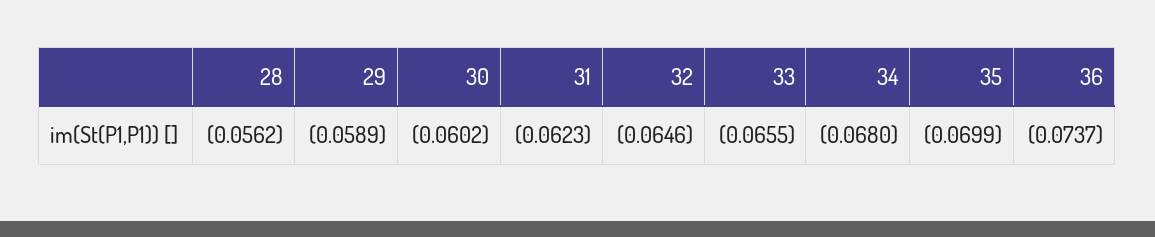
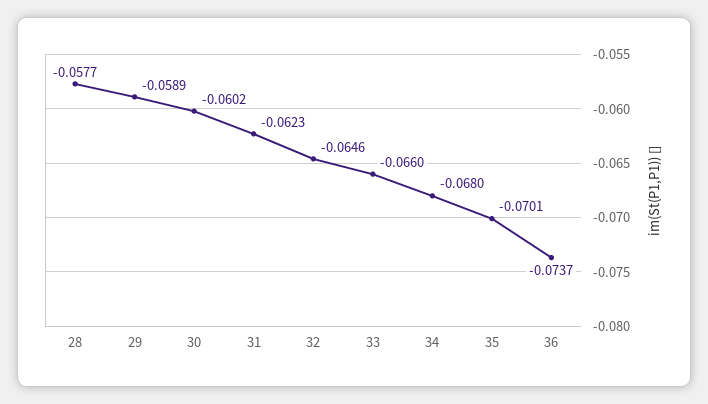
28: -0.0562 -> -0.0577
33: -0.0655 -> -0.066
35: -0.0699 -> -0.0701

